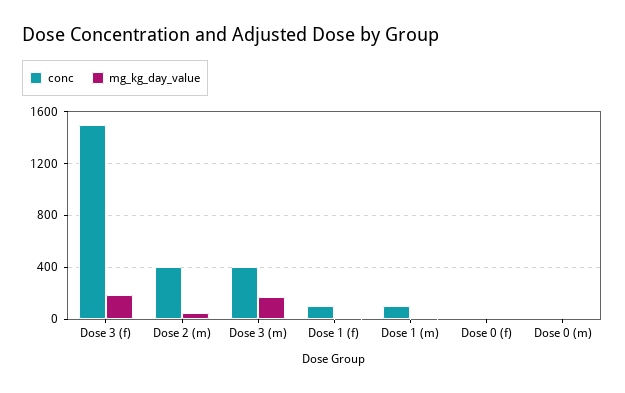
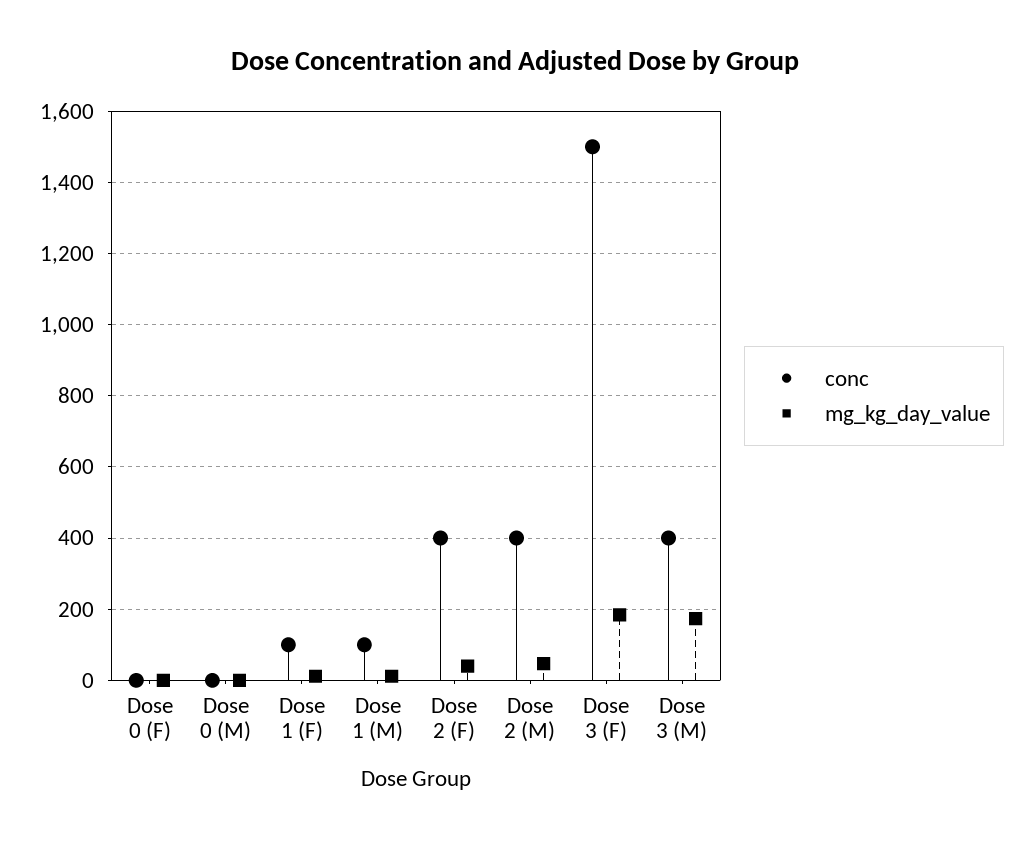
conc, Dose 2 (F): none -> 400
mg_kg_day_value, Dose 2 (F): none -> 40

